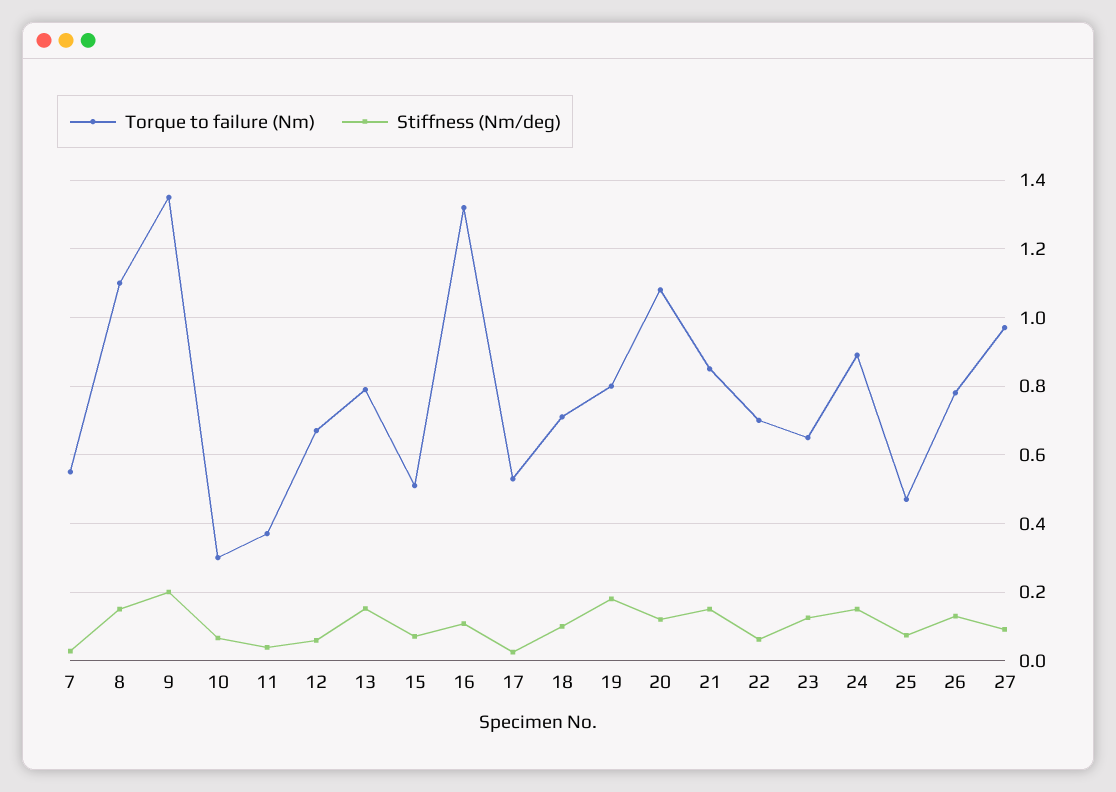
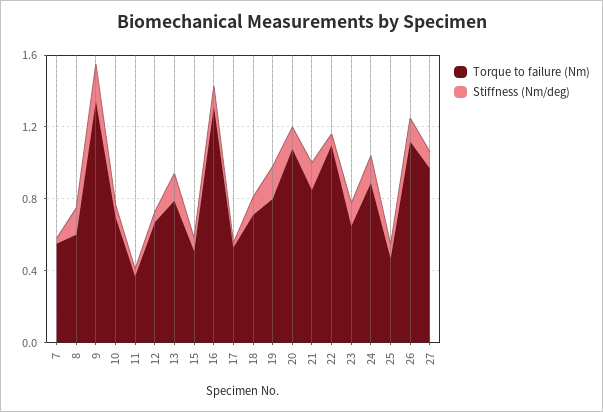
Torque to failure (Nm), 8: 1.1 -> 0.6
Torque to failure (Nm), 10: 0.3 -> 0.7
Torque to failure (Nm), 22: 0.7 -> 1.1
Torque to failure (Nm), 26: 0.78 -> 1.1

